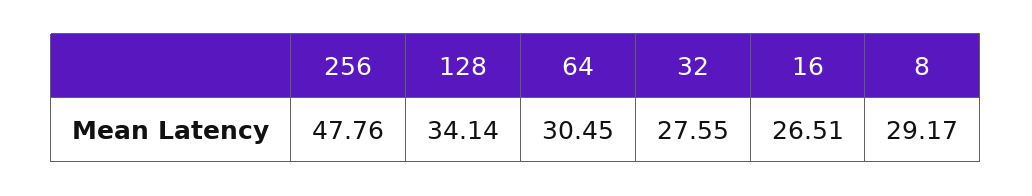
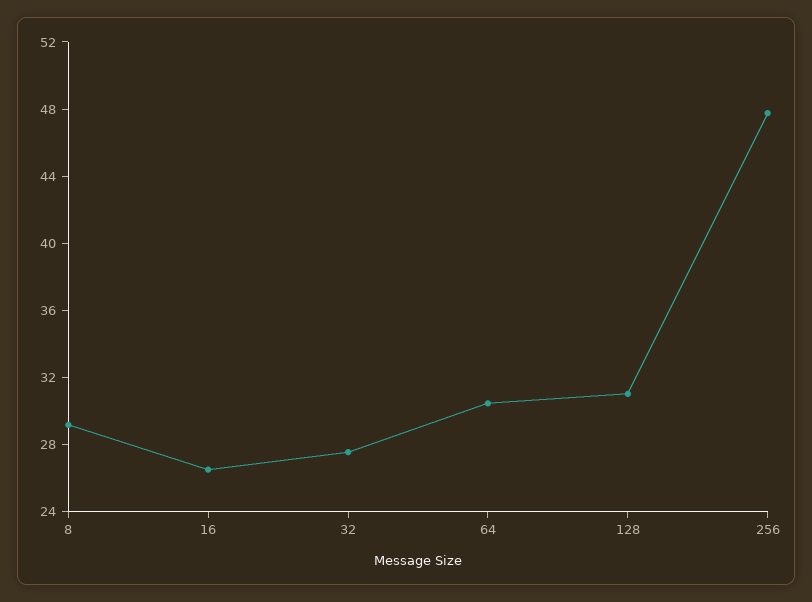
128: 34.14 -> 31

